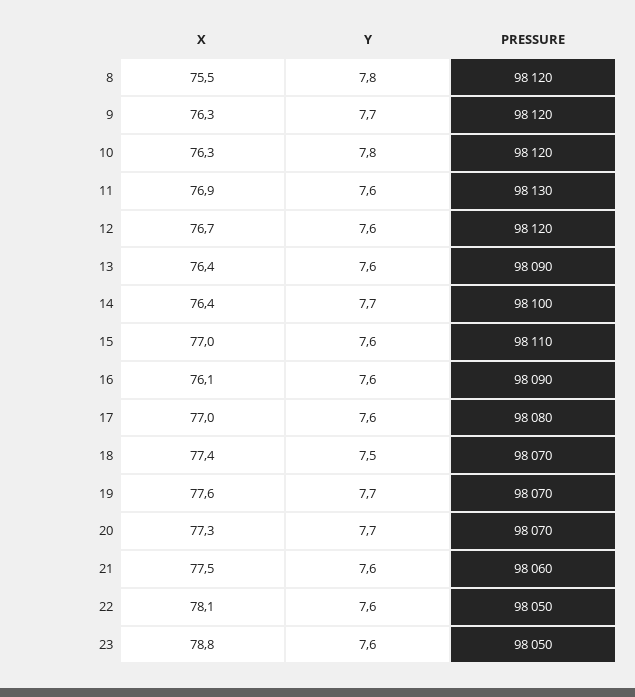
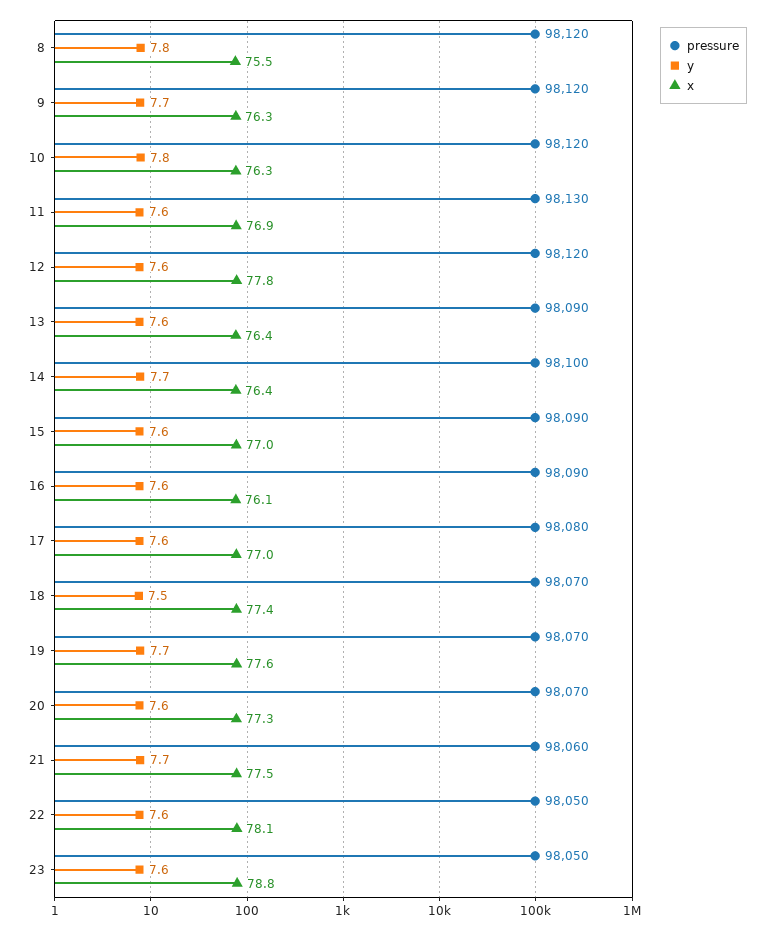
X, 12: 76.7 -> 77.8
PRESSURE, 15: 98110 -> 98090
Y, 20: 7.7 -> 7.6
Y, 21: 7.6 -> 7.7

